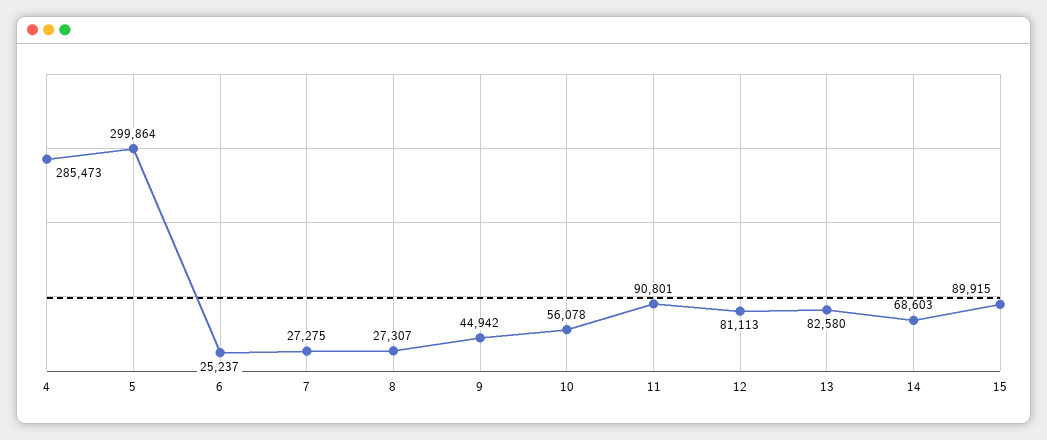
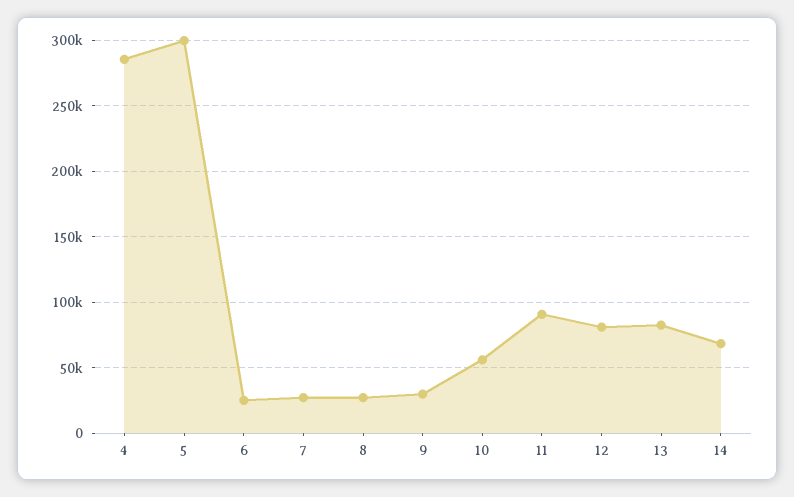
9: 44942 -> 30000
15: 89915 -> none

